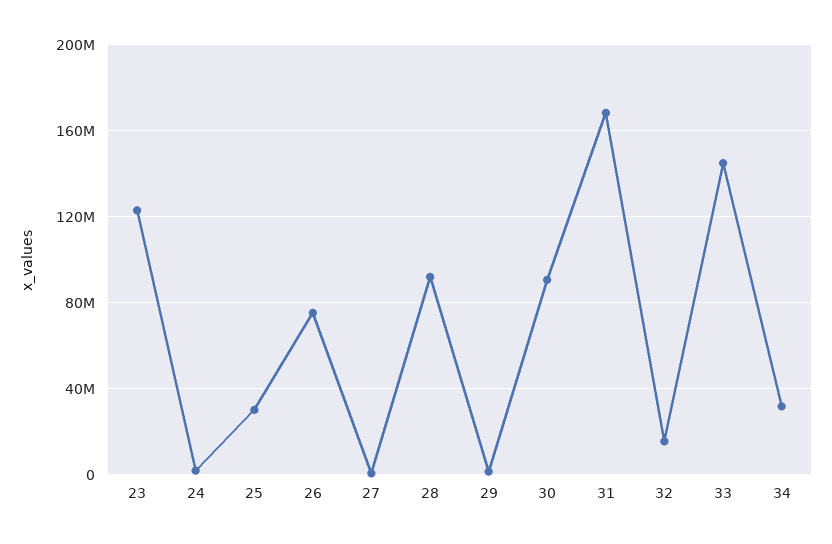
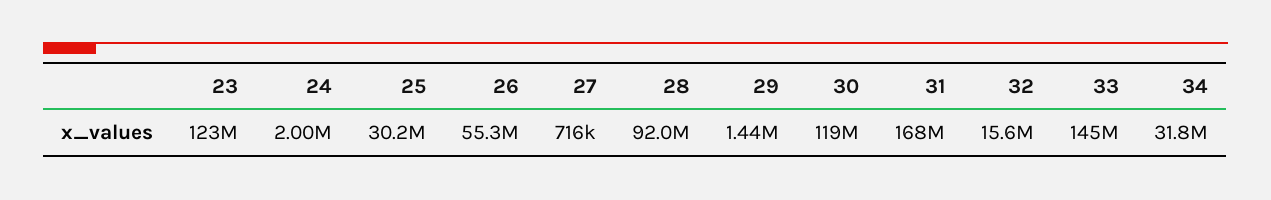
26: 75000000 -> 55300000
30: 90000000 -> 119000000

